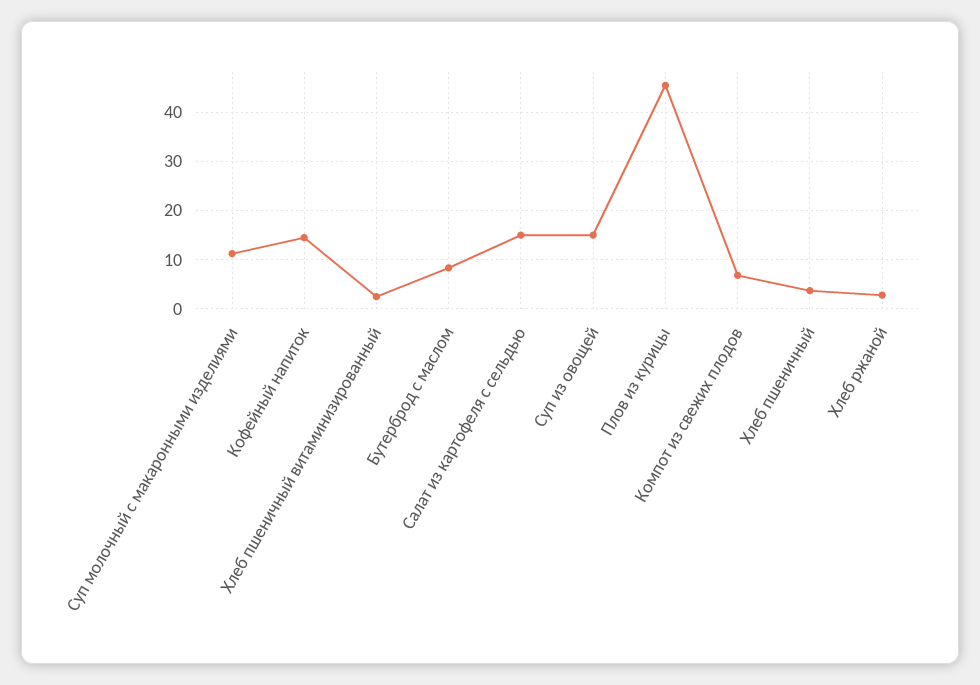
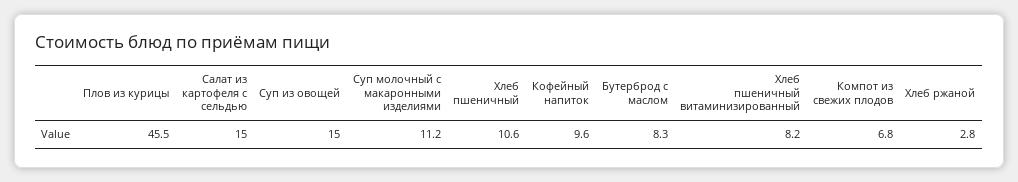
Кофейный напиток: 14 -> 9.6
Хлеб пшеничный витаминизированный: 2 -> 8.2
Хлеб пшеничный: 4 -> 10.6

